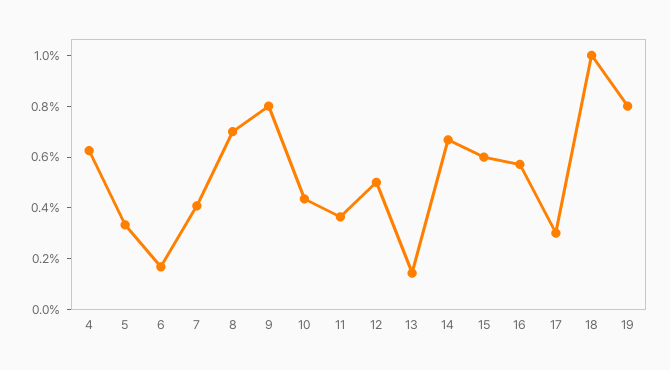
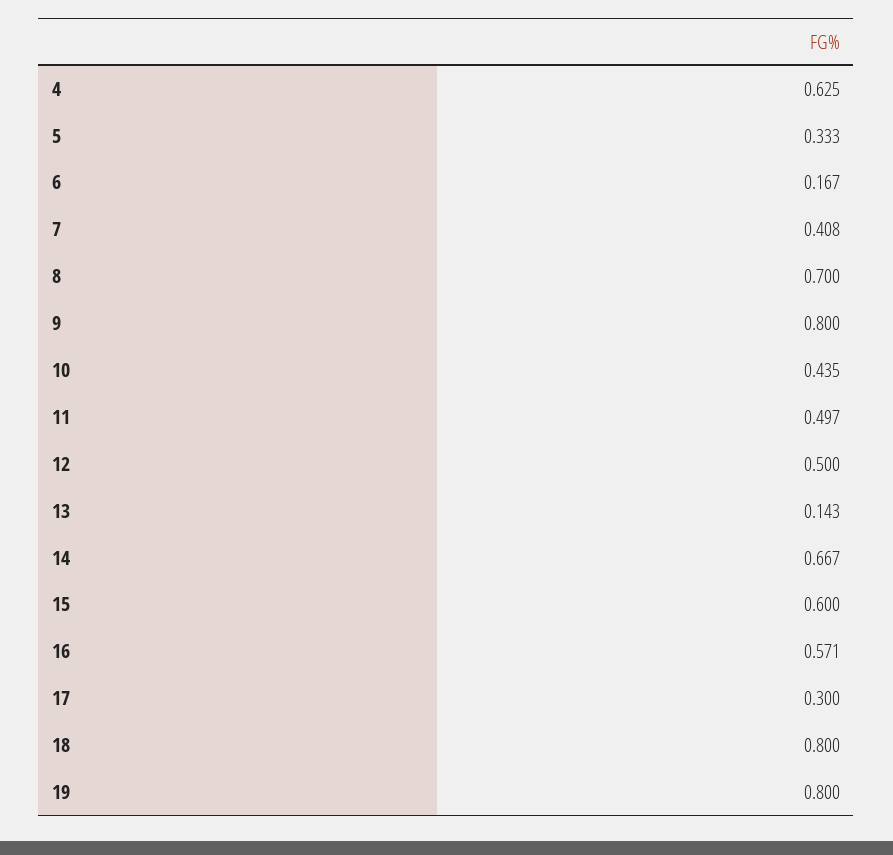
11: 0.35 -> 0.497
18: 1 -> 0.8

